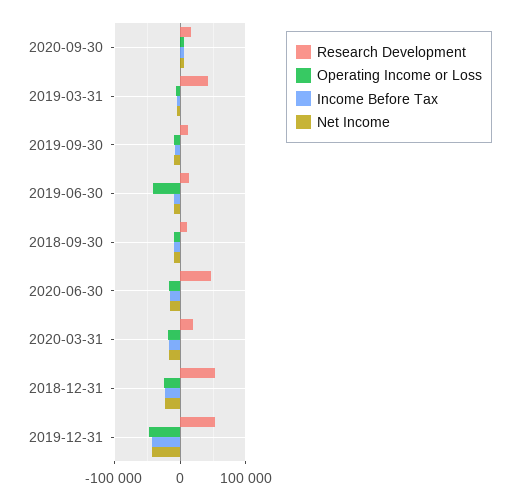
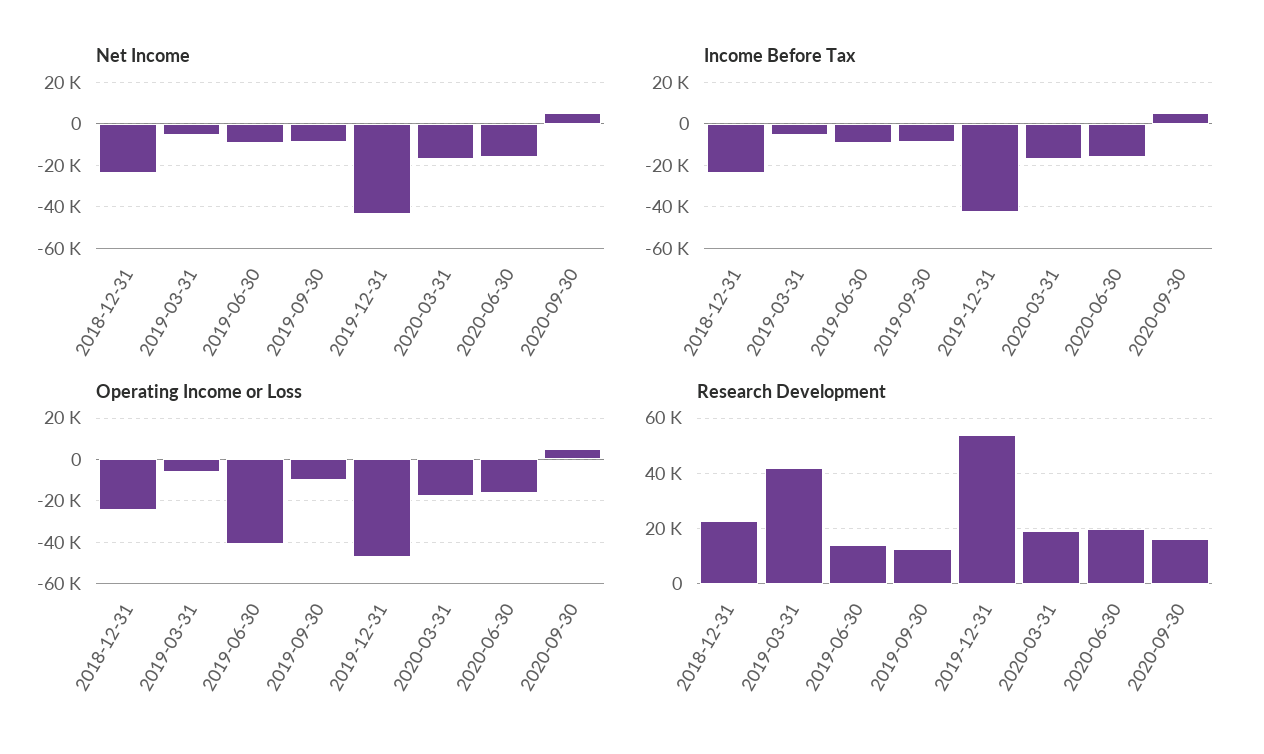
Research Development, 2018-09-30: 10000 -> none
Operating Income or Loss, 2018-09-30: -10000 -> none
Income Before Tax, 2018-09-30: -10000 -> none
Net Income, 2018-09-30: -10000 -> none
Research Development, 2020-06-30: 50000 -> 20000
Research Development, 2018-12-31: 50000 -> 22500

